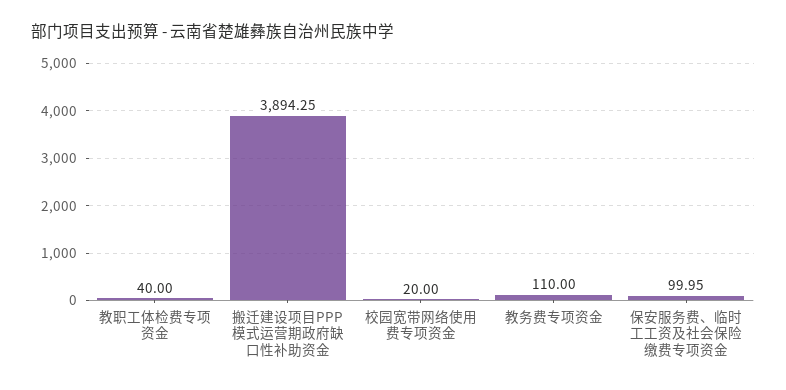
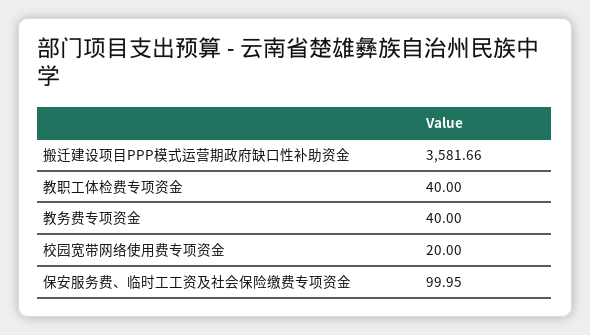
搬迁建设项目PPP模式运营期政府缺口性补助资金: 3894.25 -> 3581.66
教务费专项资金: 110 -> 40

